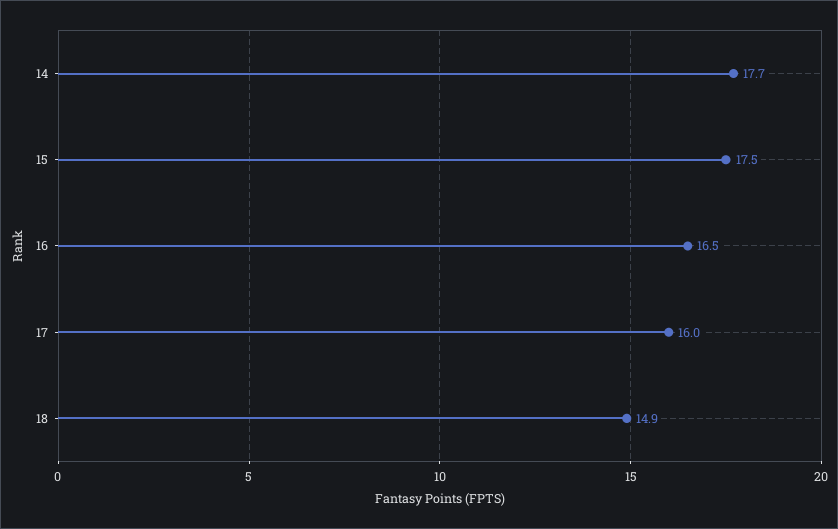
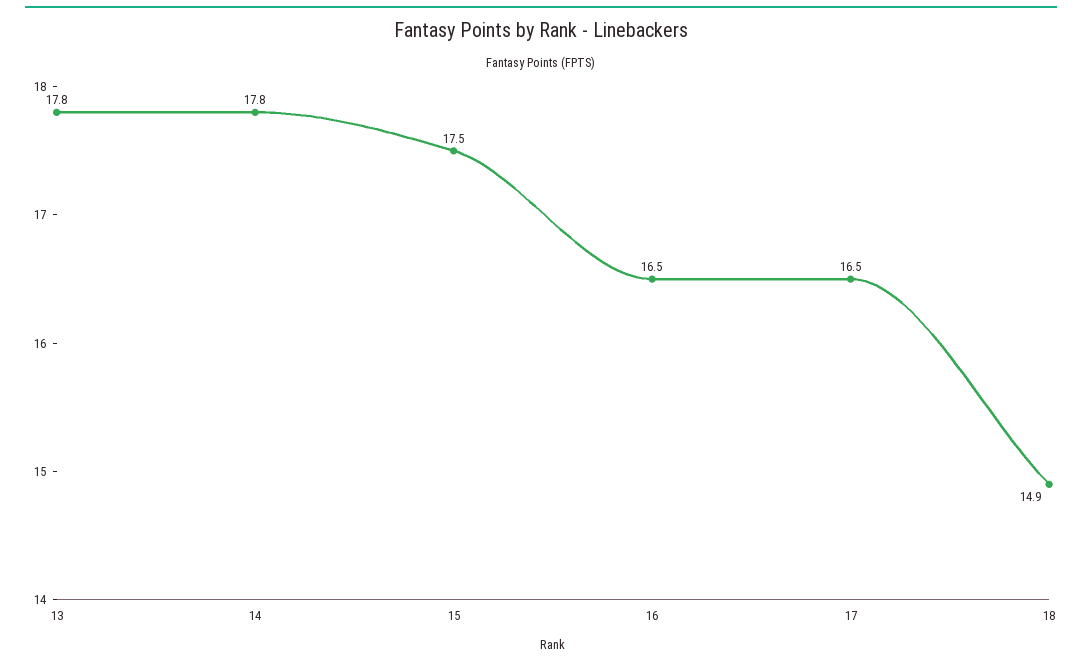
14: 17.7 -> 17.8
17: 16 -> 16.5
13: none -> 17.8

